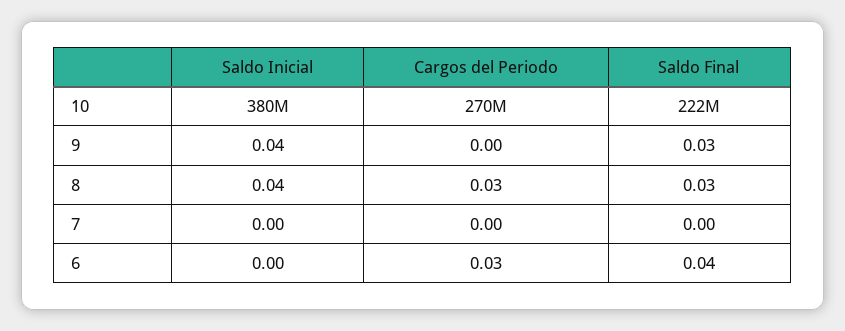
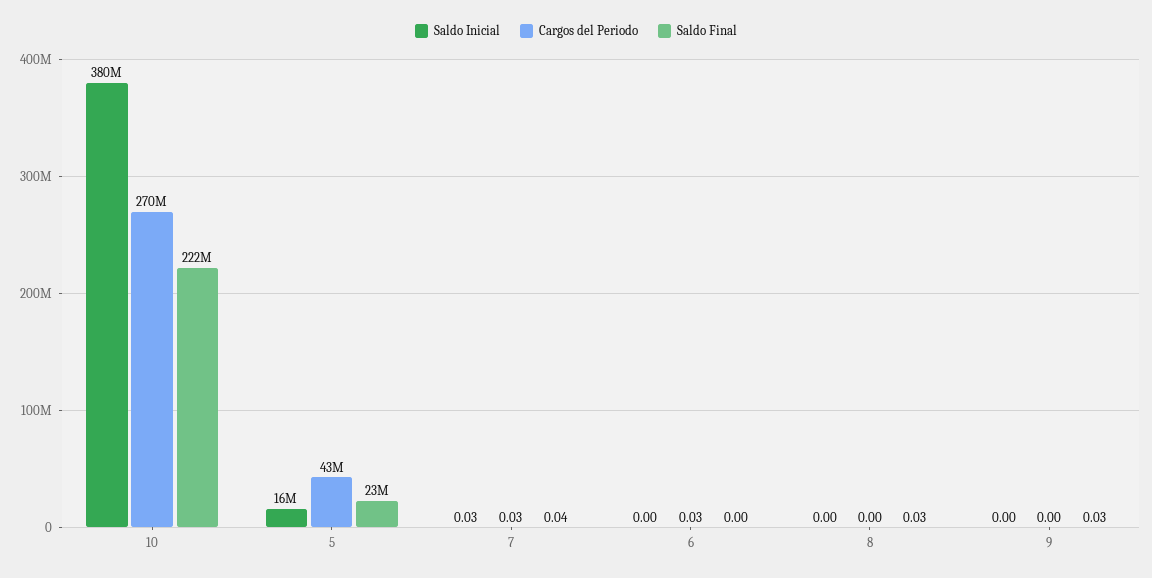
Saldo Inicial, 9: 0.04 -> 0
Saldo Inicial, 8: 0.04 -> 0
Cargos del Periodo, 8: 0.03 -> 0
Saldo Inicial, 7: 0 -> 0.03
Cargos del Periodo, 7: 0 -> 0.03
Saldo Final, 7: 0 -> 0.04
Saldo Final, 6: 0.04 -> 0
Saldo Inicial, 5: none -> 16000000
Cargos del Periodo, 5: none -> 43000000
Saldo Final, 5: none -> 23000000

